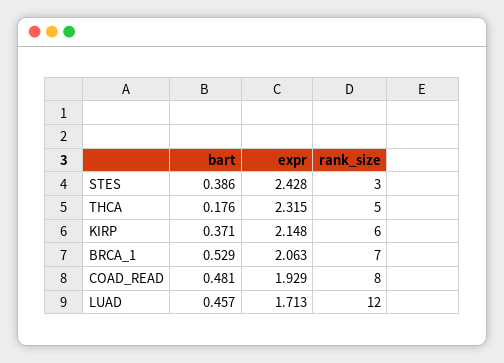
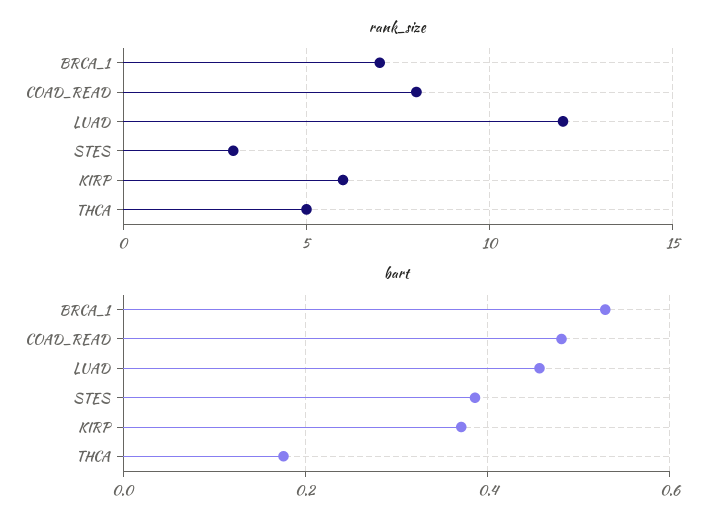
expr, STES: 2.428 -> none
expr, THCA: 2.315 -> none
expr, KIRP: 2.148 -> none
expr, BRCA_1: 2.063 -> none
expr, COAD_READ: 1.929 -> none
expr, LUAD: 1.713 -> none

